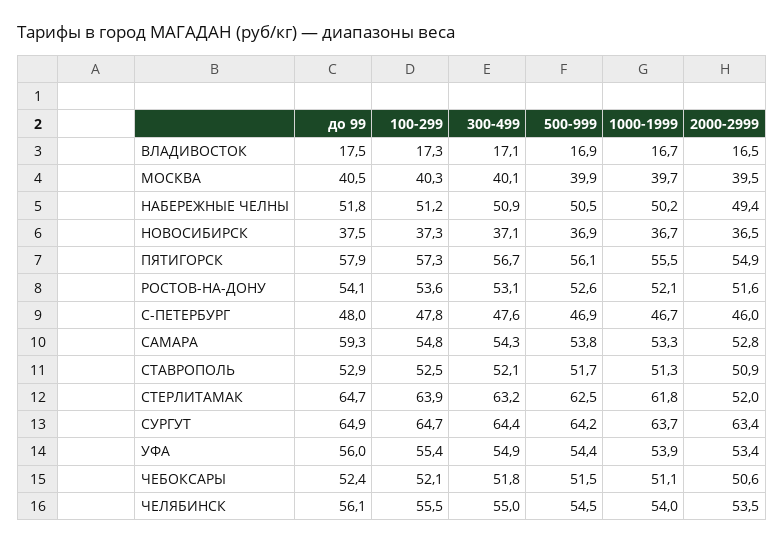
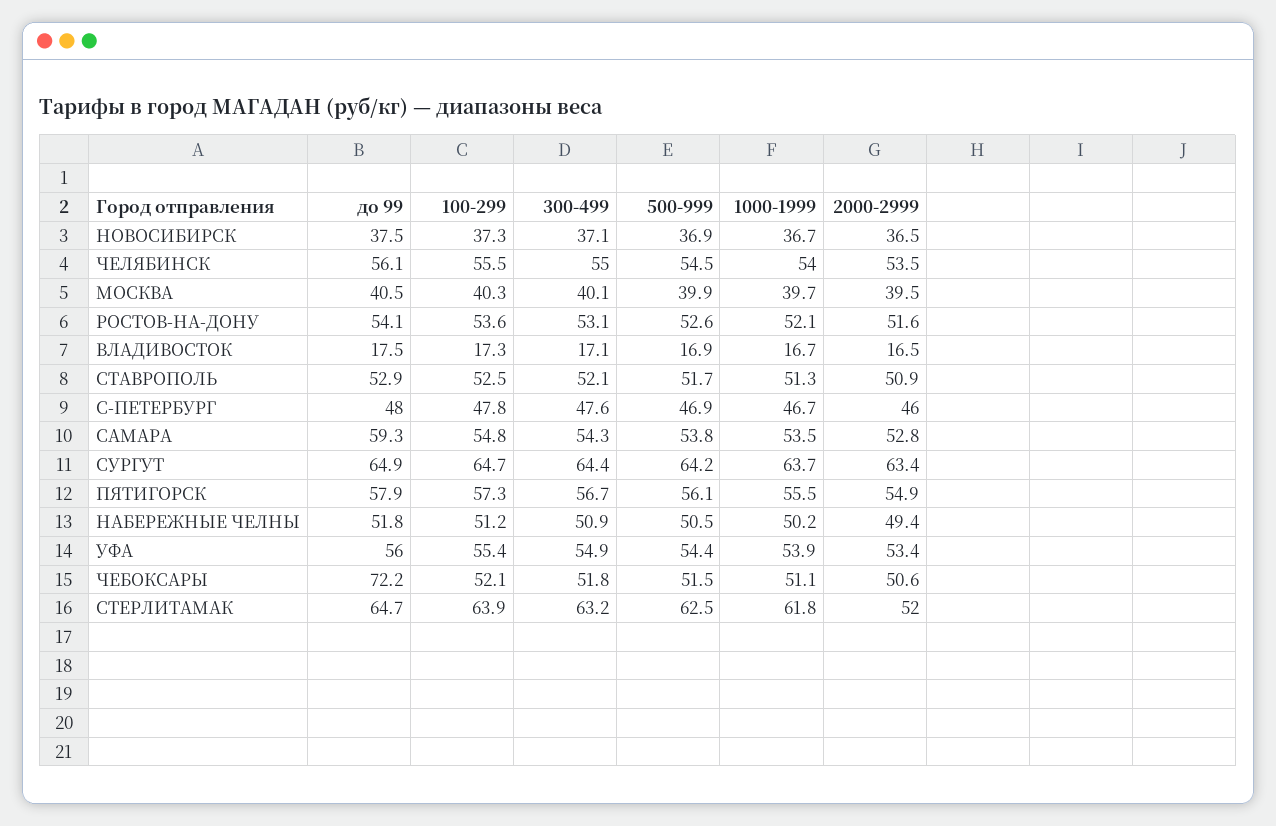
1000-1999, САМАРА: 53.3 -> 53.5
до 99, ЧЕБОКСАРЫ: 52.4 -> 72.2

